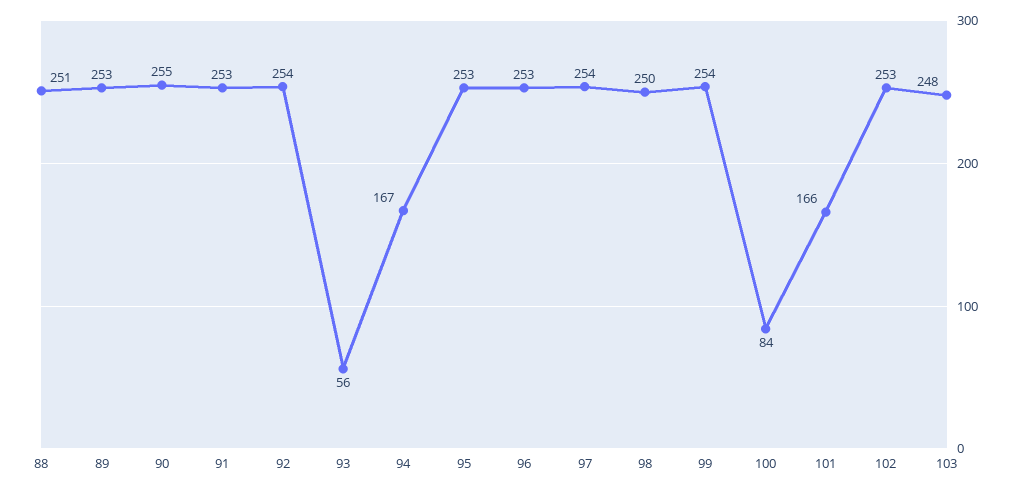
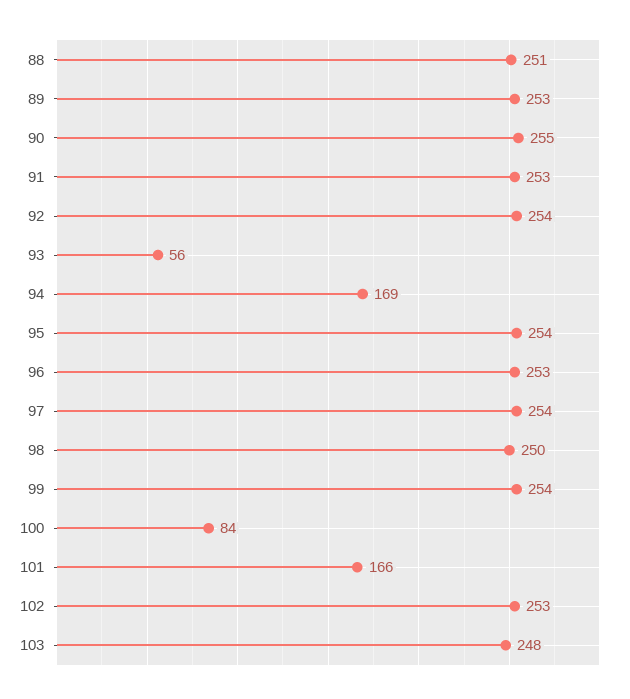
94: 167 -> 169
95: 253 -> 254

